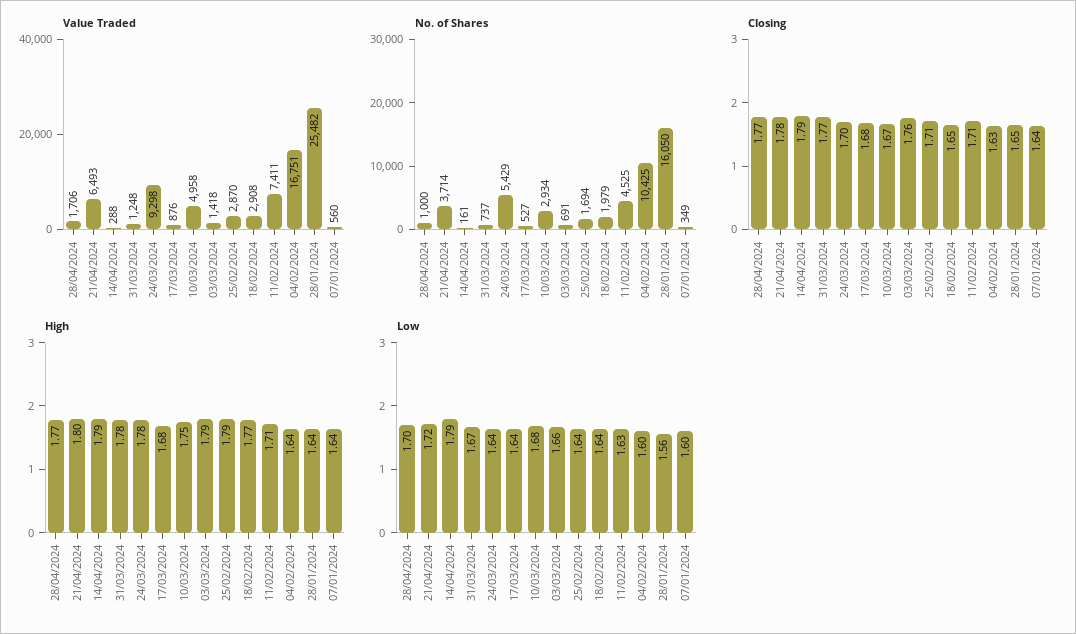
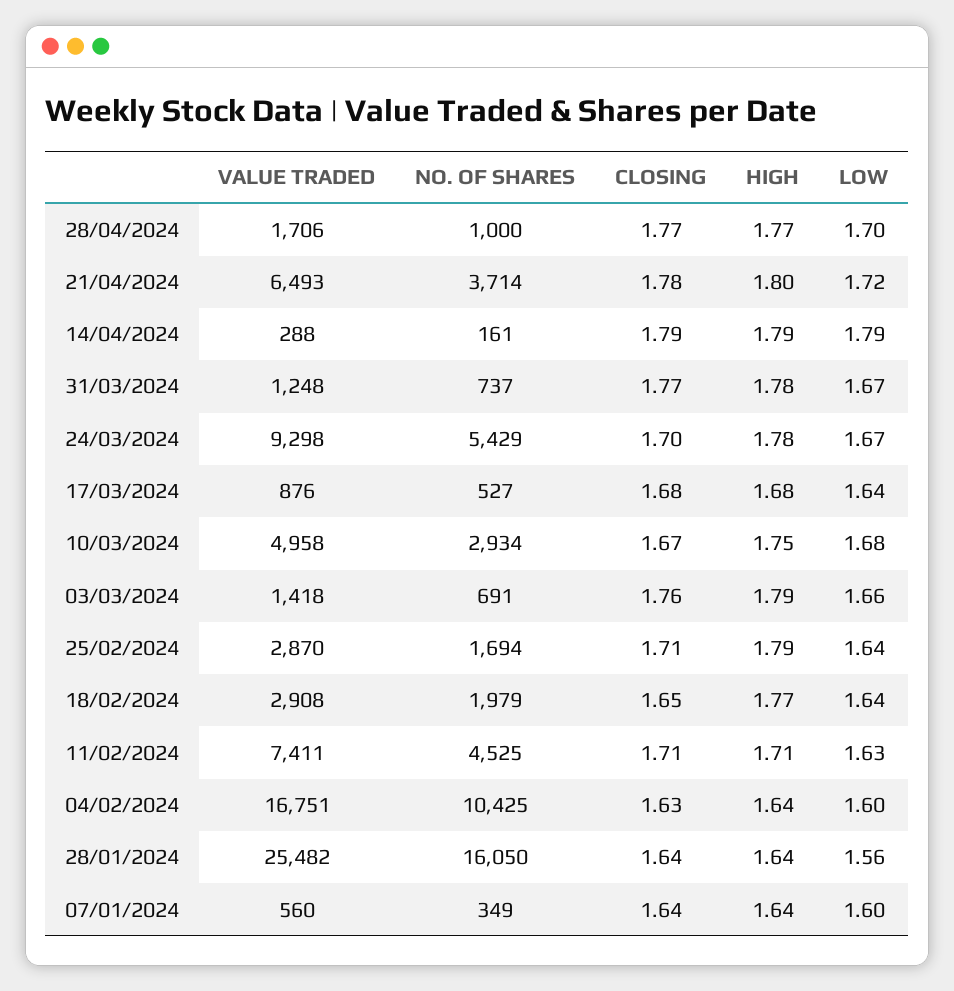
Closing, 28/01/2024: 1.65 -> 1.64
Low, 24/03/2024: 1.64 -> 1.67

